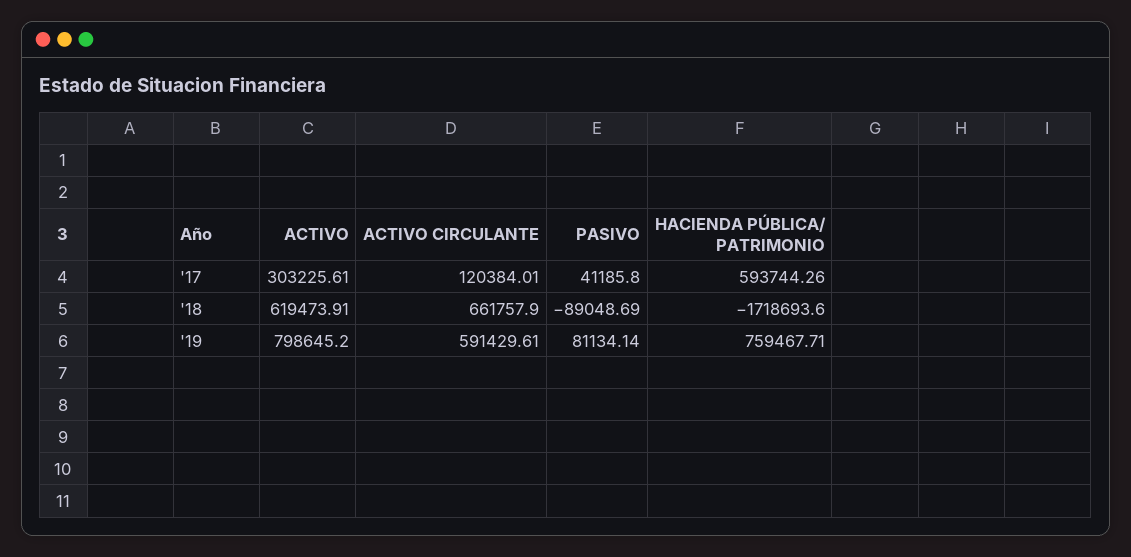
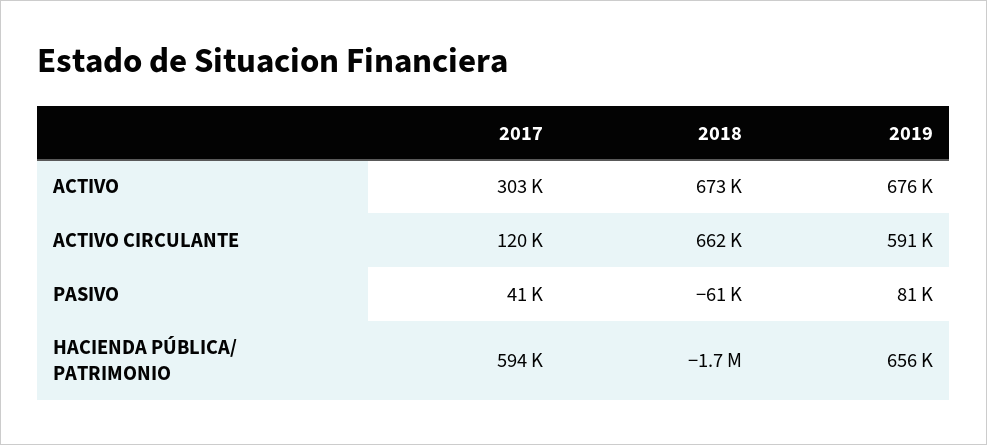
ACTIVO, '18: 619473.91 -> 673000
PASIVO, '18: -89048.69 -> -61000
ACTIVO, '19: 798645.2 -> 676000
HACIENDA PÚBLICA/ PATRIMONIO, '19: 759467.71 -> 656000

